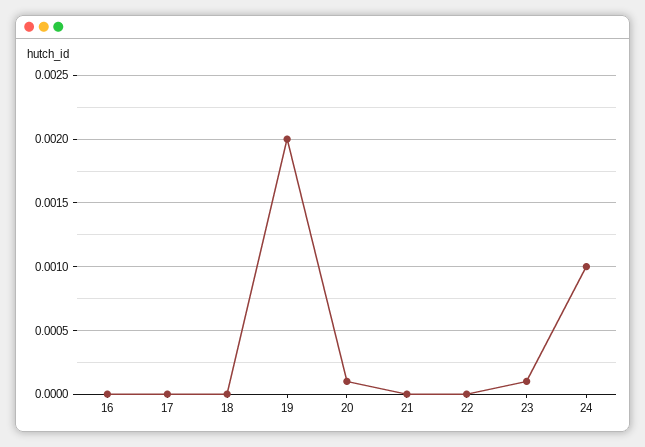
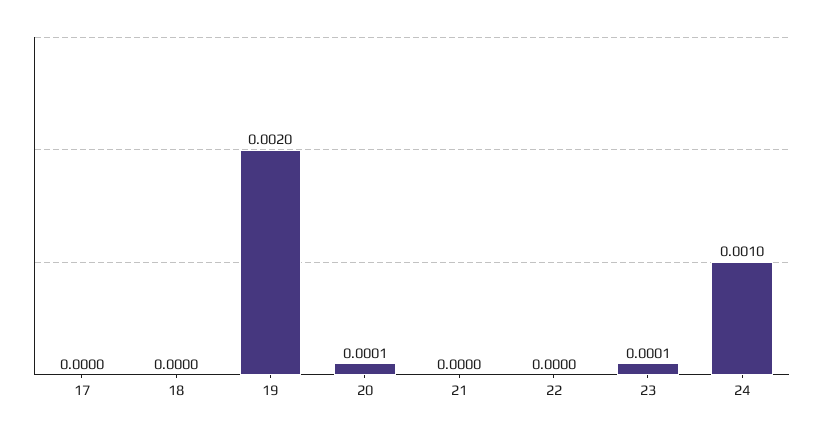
16: 0 -> none

